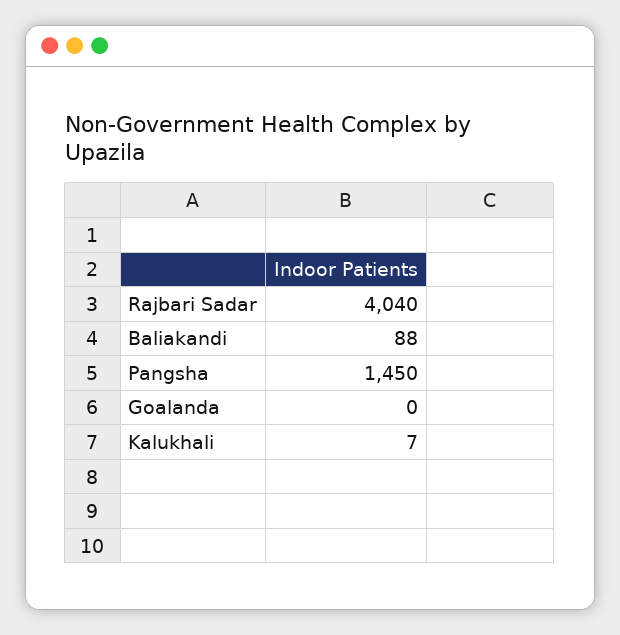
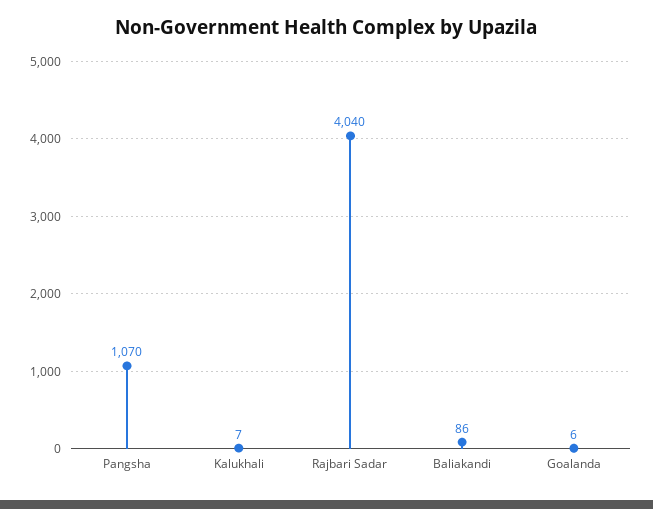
Baliakandi: 88 -> 86
Pangsha: 1450 -> 1070
Goalanda: 0 -> 6

